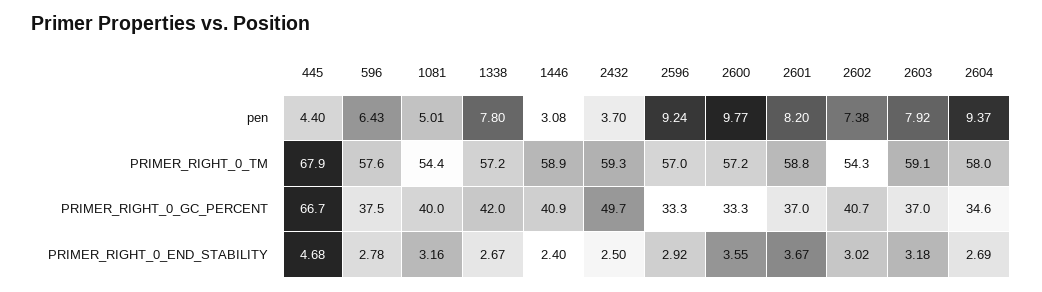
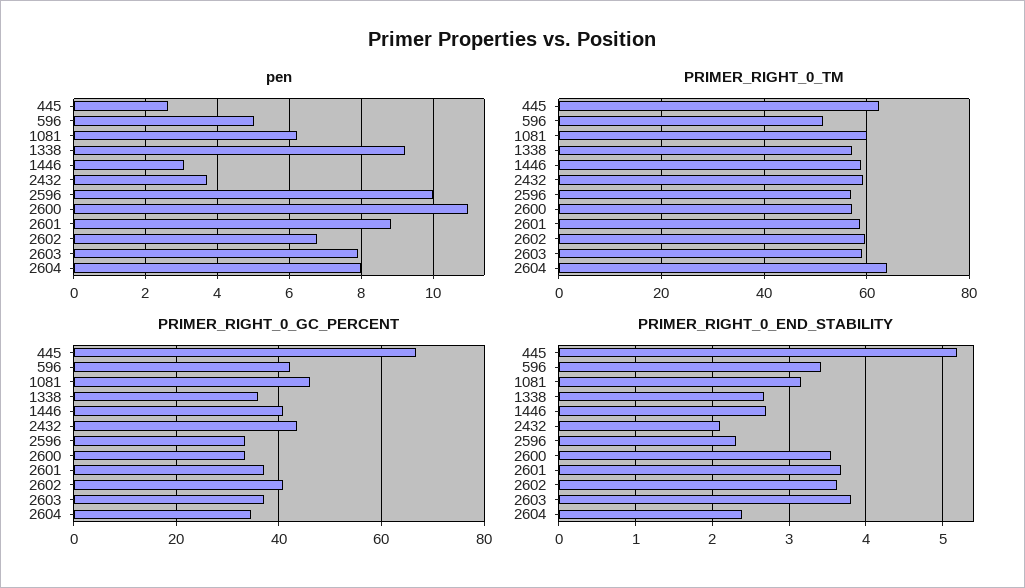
pen, 445: 4.4 -> 2.6
pen, 596: 6.43 -> 5
pen, 1081: 5.01 -> 6.2
pen, 1338: 7.8 -> 9.2
pen, 2596: 9.24 -> 10
pen, 2600: 9.77 -> 11
pen, 2601: 8.2 -> 8.8
pen, 2602: 7.38 -> 6.8
pen, 2604: 9.37 -> 8
PRIMER_RIGHT_0_TM, 445: 67.9 -> 62
PRIMER_RIGHT_0_TM, 596: 57.6 -> 52
PRIMER_RIGHT_0_TM, 1081: 54.4 -> 60
PRIMER_RIGHT_0_TM, 2602: 54.3 -> 60
PRIMER_RIGHT_0_TM, 2604: 58 -> 64
PRIMER_RIGHT_0_GC_PERCENT, 596: 37.5 -> 42
PRIMER_RIGHT_0_GC_PERCENT, 1081: 40 -> 46
PRIMER_RIGHT_0_GC_PERCENT, 1338: 42 -> 36
PRIMER_RIGHT_0_GC_PERCENT, 2432: 49.7 -> 44
PRIMER_RIGHT_0_END_STABILITY, 445: 4.68 -> 5.2
PRIMER_RIGHT_0_END_STABILITY, 596: 2.78 -> 3.4
PRIMER_RIGHT_0_END_STABILITY, 1446: 2.4 -> 2.7
PRIMER_RIGHT_0_END_STABILITY, 2432: 2.5 -> 2.1
PRIMER_RIGHT_0_END_STABILITY, 2596: 2.92 -> 2.3
PRIMER_RIGHT_0_END_STABILITY, 2602: 3.02 -> 3.6
PRIMER_RIGHT_0_END_STABILITY, 2603: 3.18 -> 3.8
PRIMER_RIGHT_0_END_STABILITY, 2604: 2.69 -> 2.4

